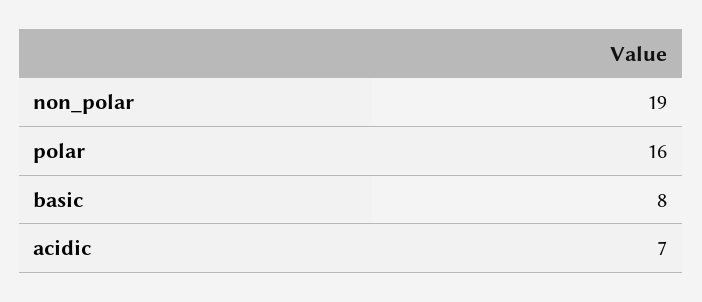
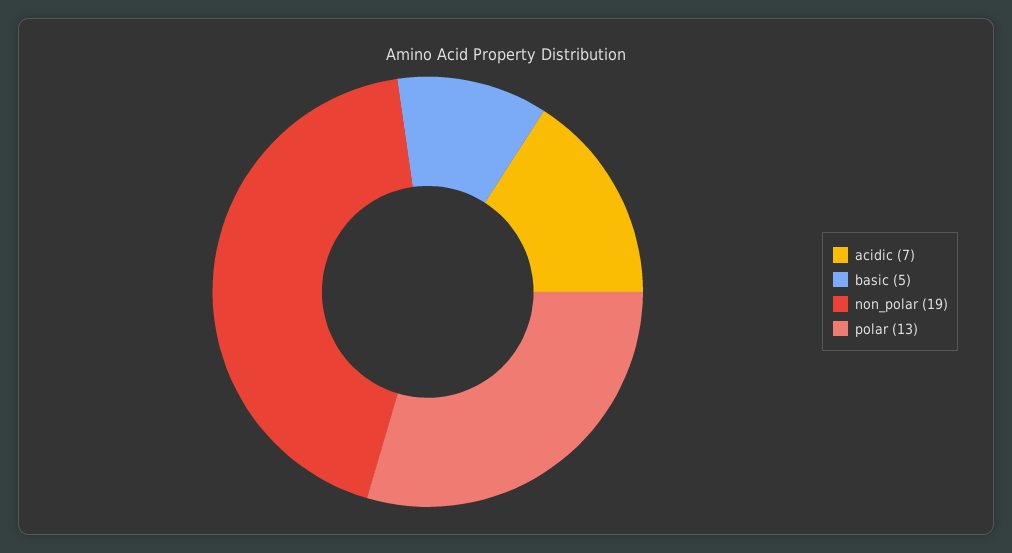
polar: 16 -> 13
basic: 8 -> 5

